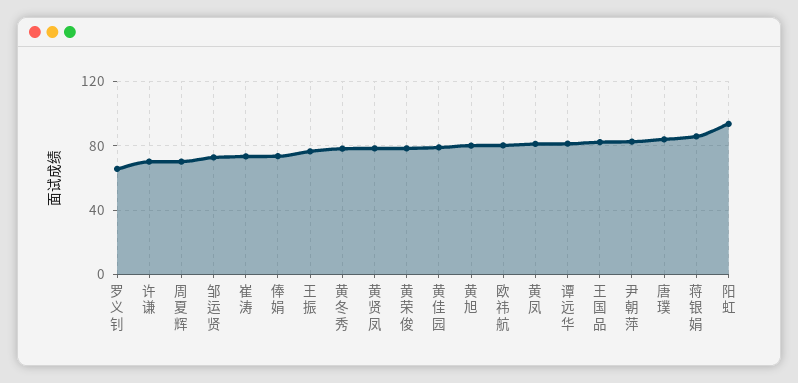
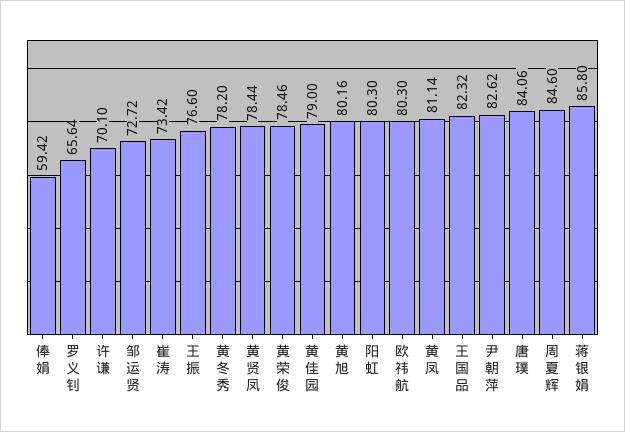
周夏辉: 70 -> 84.6
俸娟: 75 -> 59.42
谭远华: 80 -> none
阳虹: 95 -> 80.3

